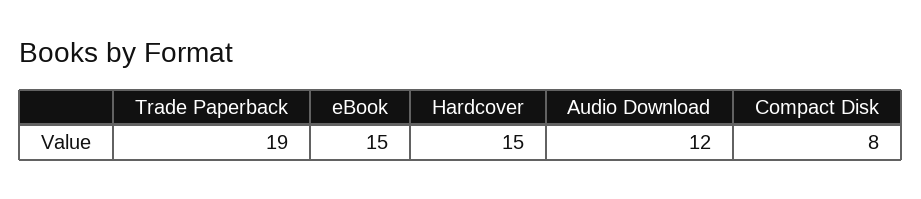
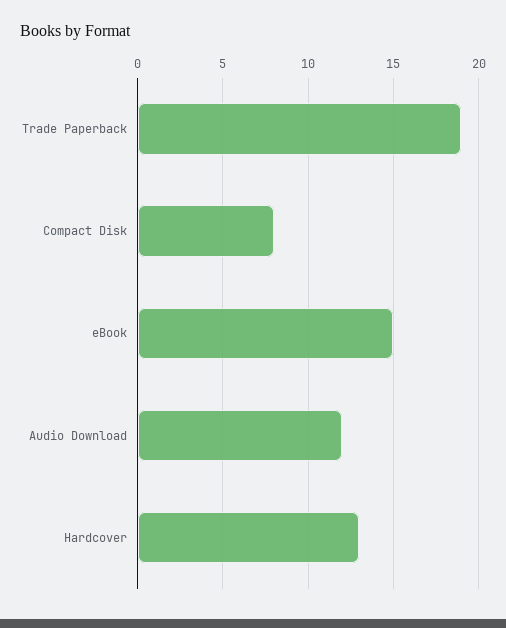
Hardcover: 15 -> 13

